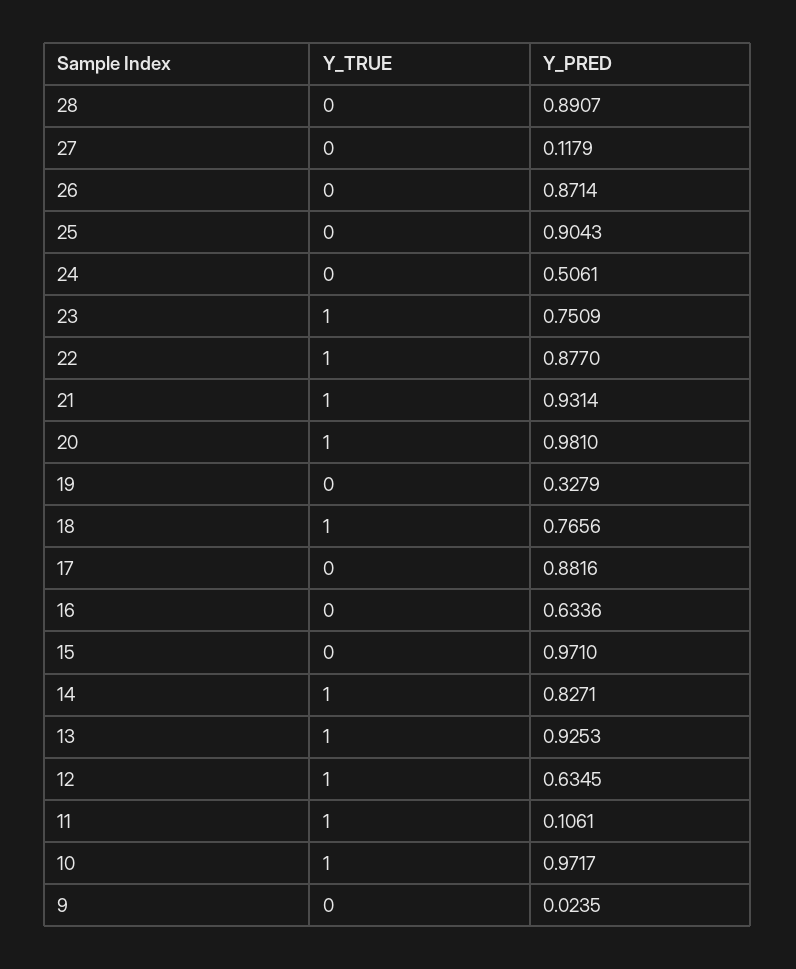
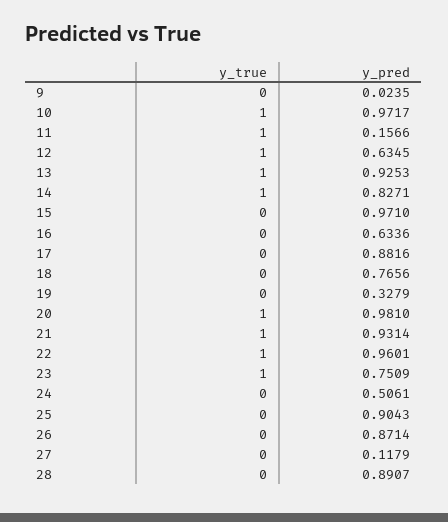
Y_PRED, 22: 0.877 -> 0.9601
Y_TRUE, 18: 1 -> 0
Y_PRED, 11: 0.1061 -> 0.1566

